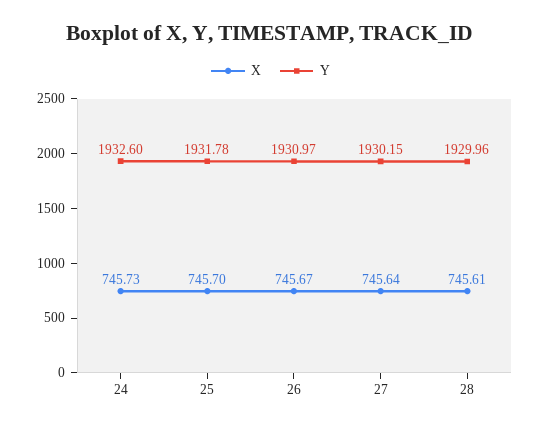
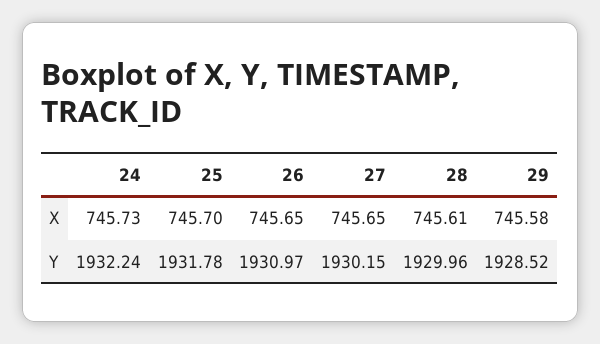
Y, 24: 1932.6 -> 1932.24
X, 26: 745.67 -> 745.65
X, 27: 745.64 -> 745.65
X, 29: none -> 745.58
Y, 29: none -> 1928.52

